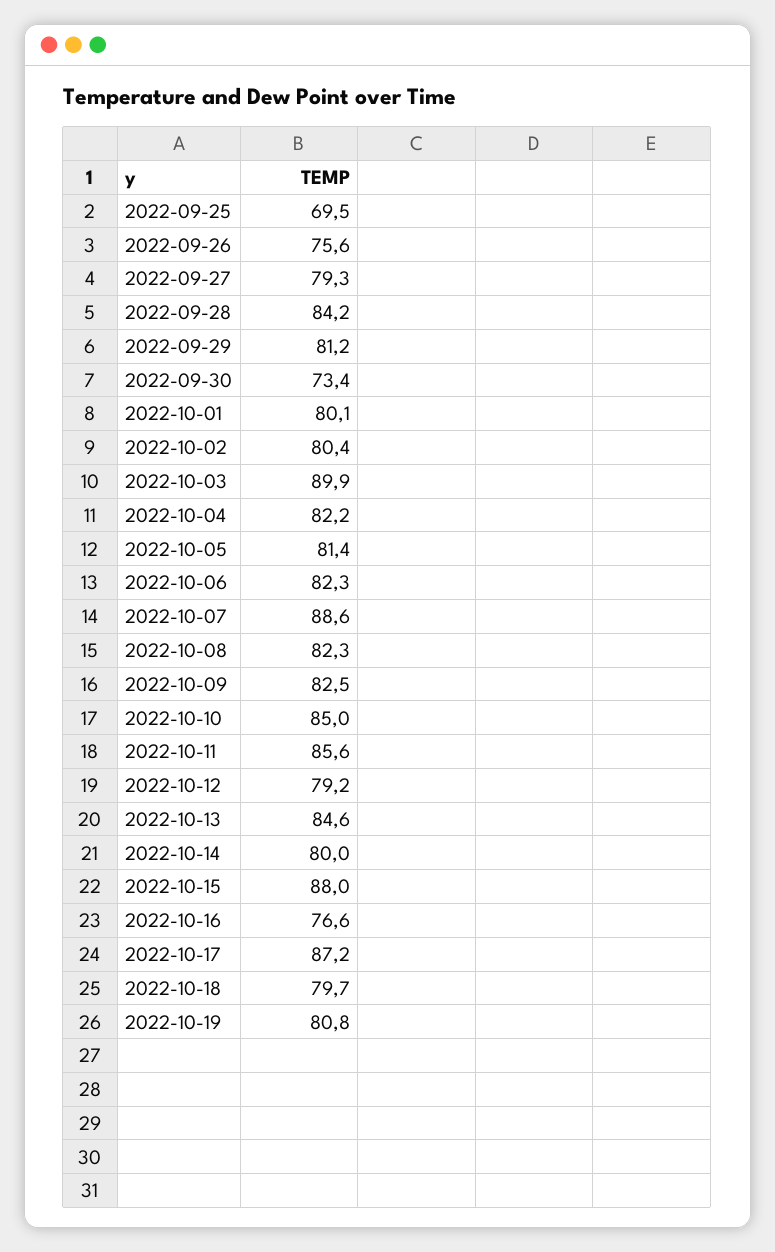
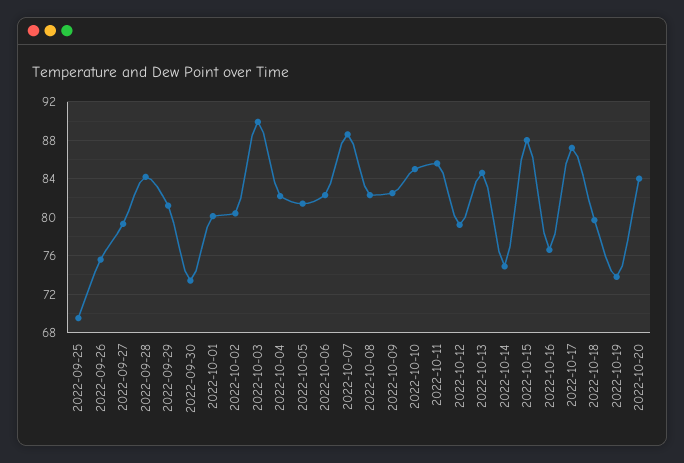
2022-10-14: 80 -> 75
2022-10-19: 80.8 -> 74
2022-10-20: none -> 84

